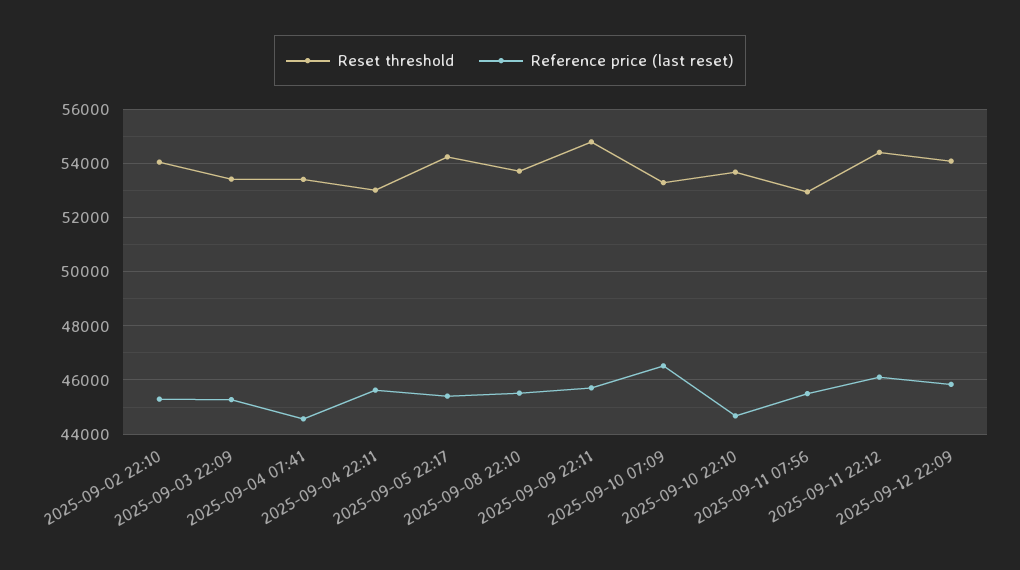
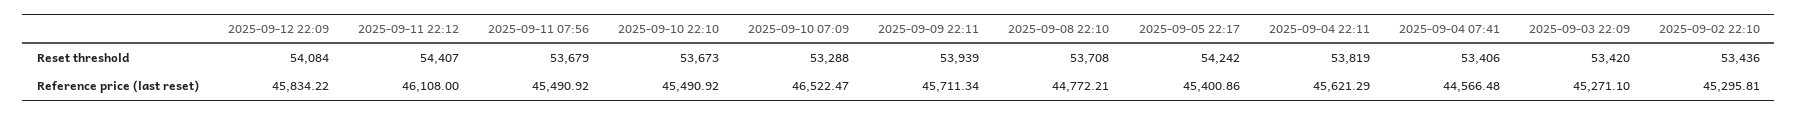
Reset threshold, 2025-09-02 22:10: 54000 -> 53436
Reset threshold, 2025-09-04 22:11: 53000 -> 53819
Reference price (last reset), 2025-09-08 22:10: 45500 -> 44772.21
Reset threshold, 2025-09-09 22:11: 54750 -> 53939
Reference price (last reset), 2025-09-10 22:10: 44750 -> 45490.92
Reset threshold, 2025-09-11 07:56: 53000 -> 53679

